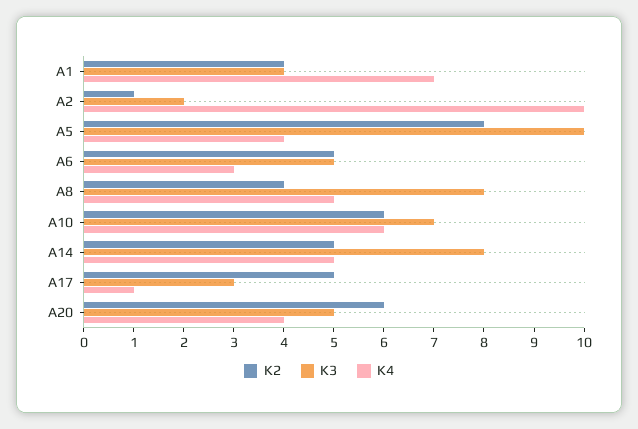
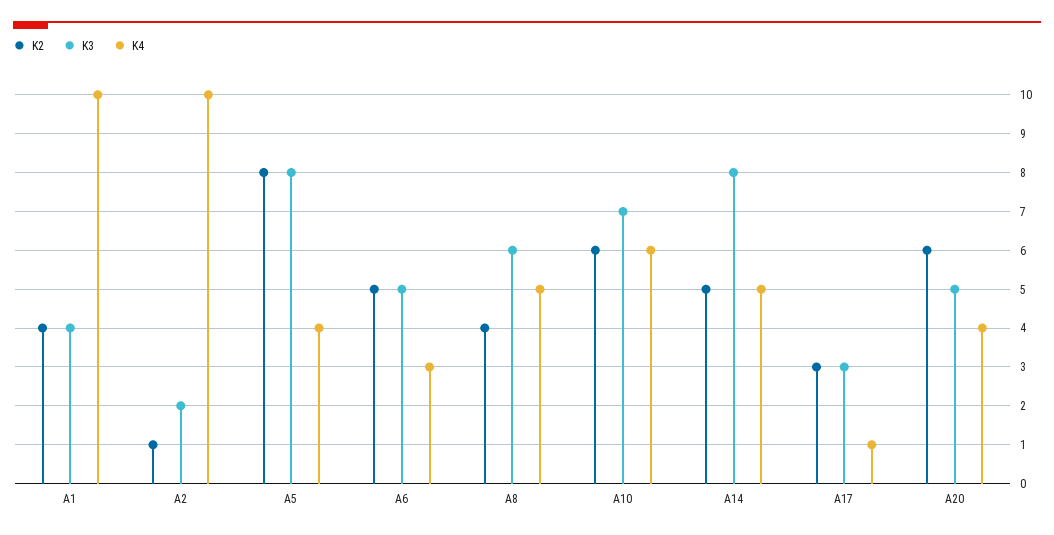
K4, A1: 7 -> 10
K3, A5: 10 -> 8
K3, A8: 8 -> 6
K2, A17: 5 -> 3

